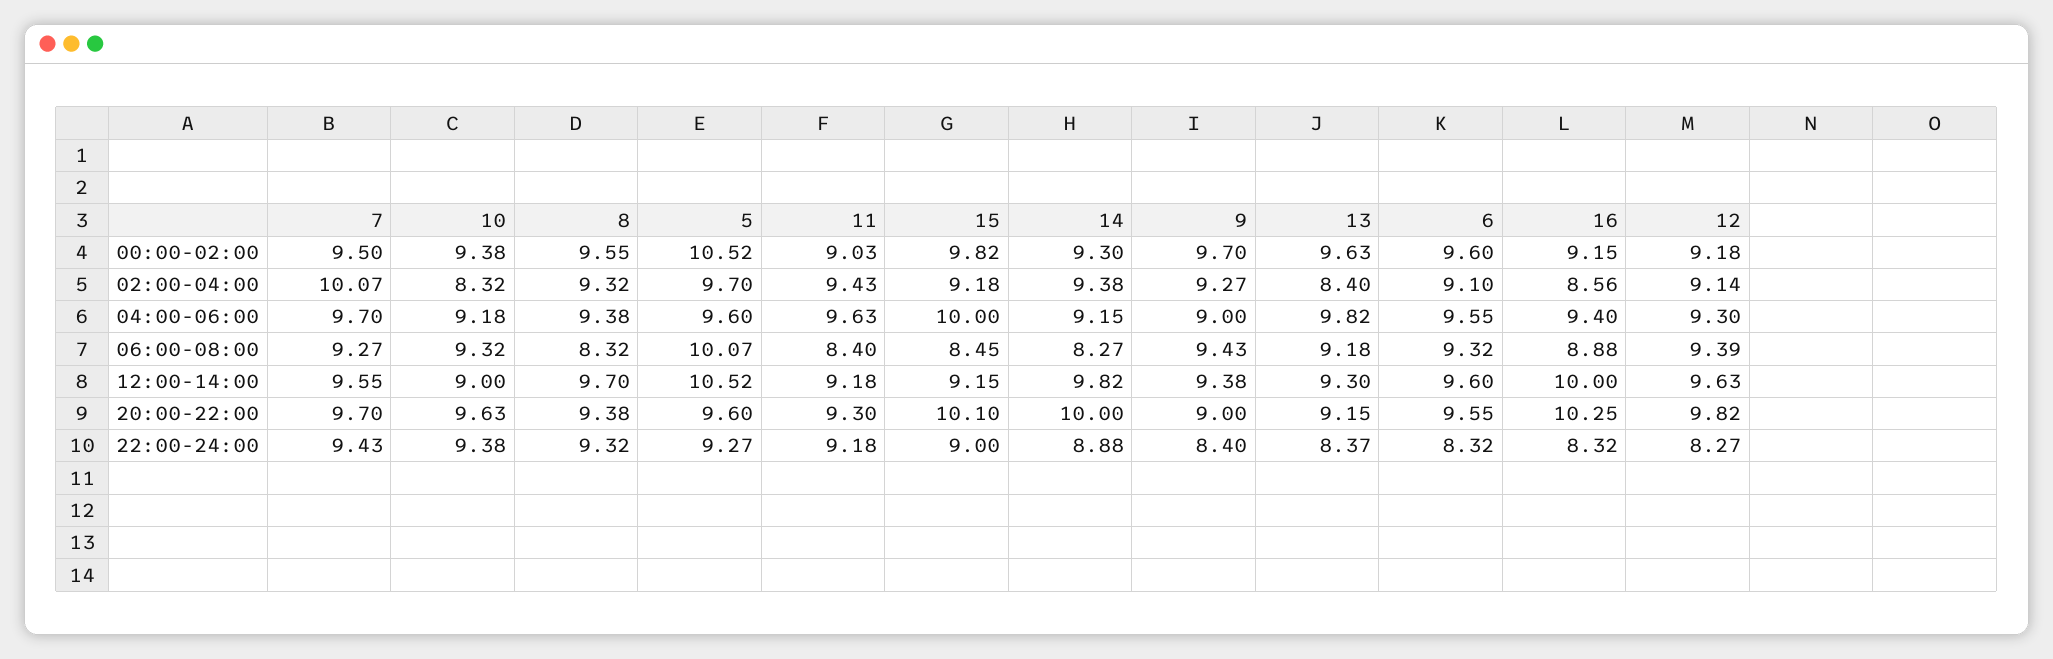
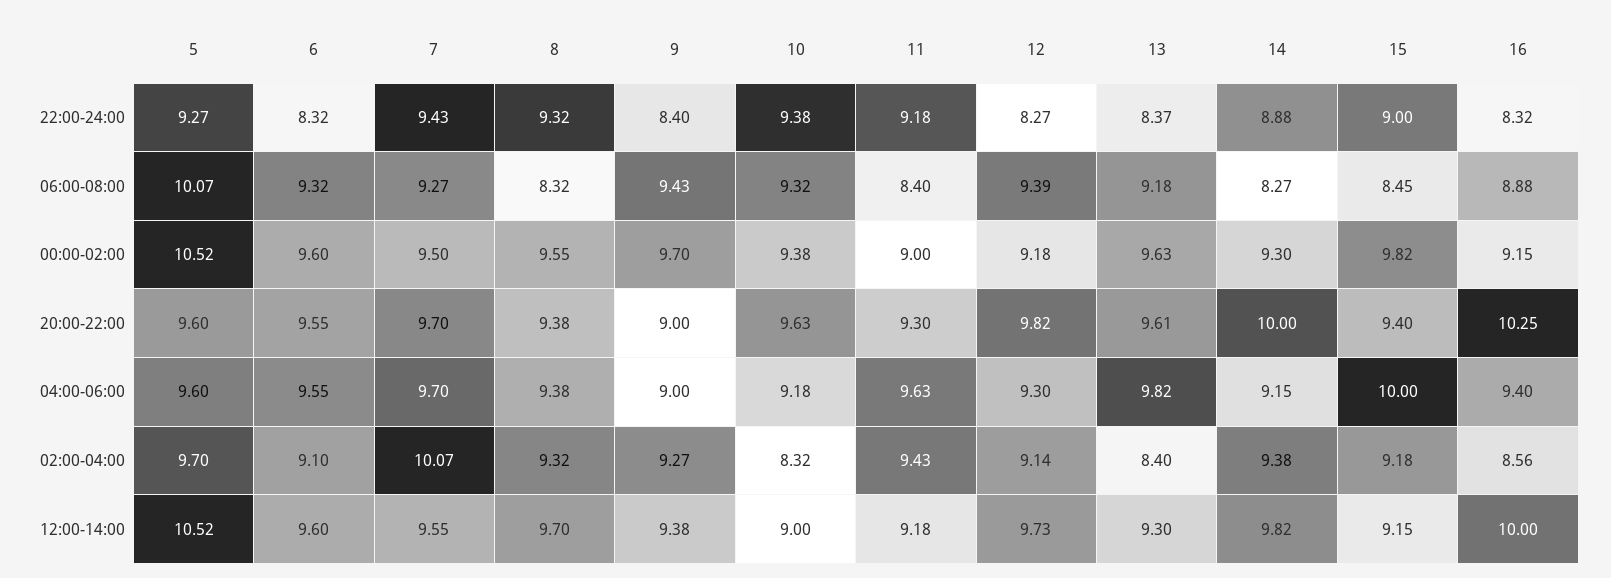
11, 00:00-02:00: 9.03 -> 9
12, 12:00-14:00: 9.63 -> 9.73
15, 20:00-22:00: 10.1 -> 9.4
13, 20:00-22:00: 9.15 -> 9.61

